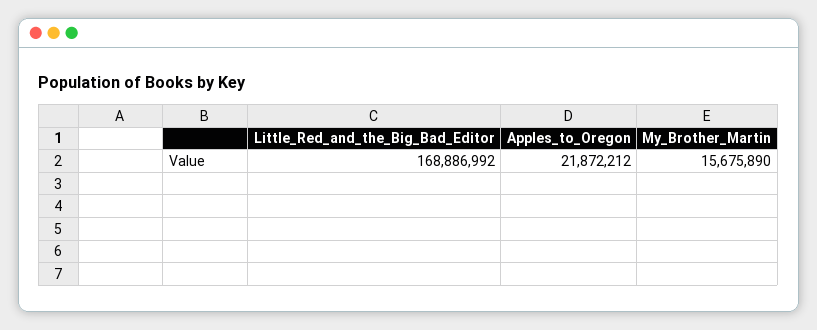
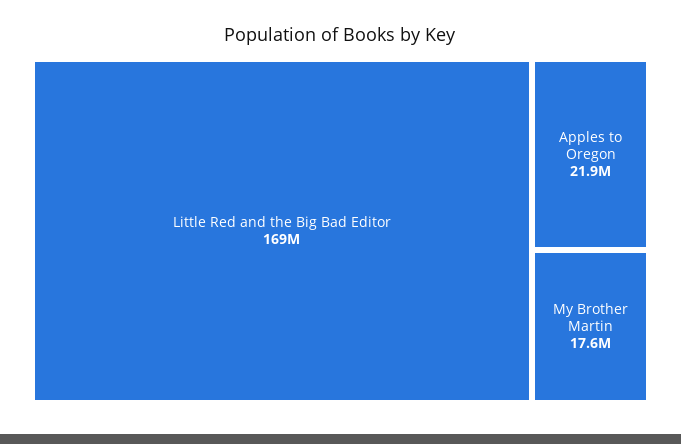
My_Brother_Martin: 15675890 -> 17600000

